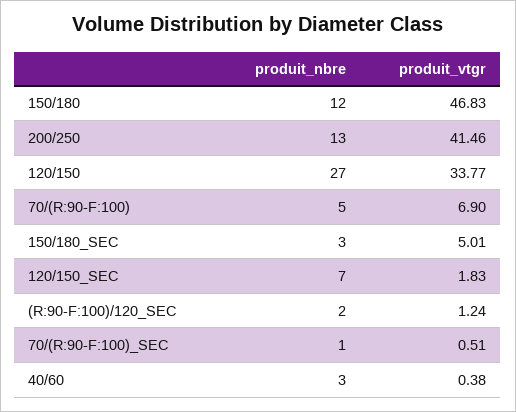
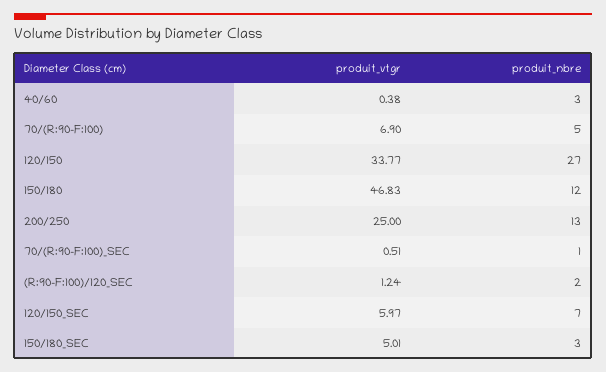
produit_vtgr, 200/250: 41.46 -> 25
produit_vtgr, 120/150_SEC: 1.83 -> 5.97

